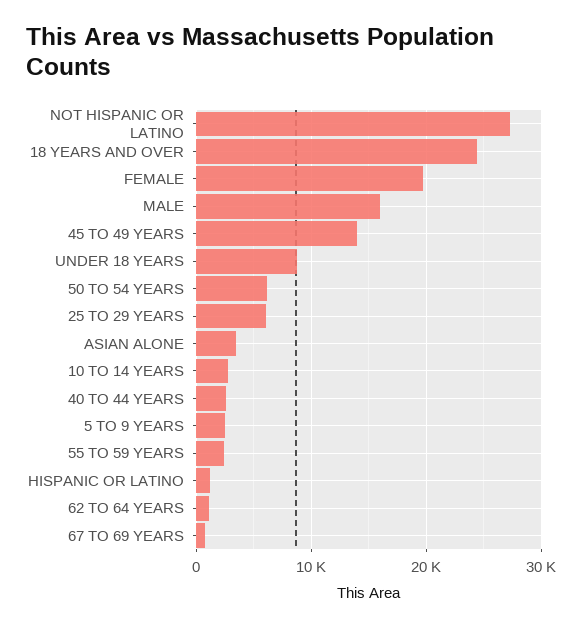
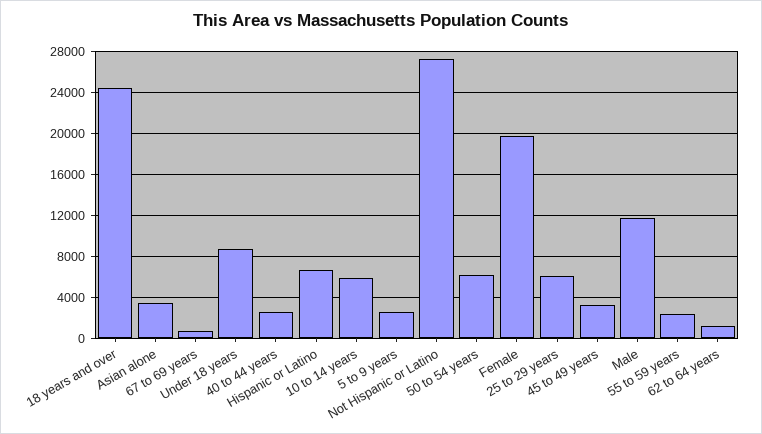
MALE: 16000 -> 12000
45 TO 49 YEARS: 14000 -> 3000
10 TO 14 YEARS: 3000 -> 6000
HISPANIC OR LATINO: 1000 -> 7000

